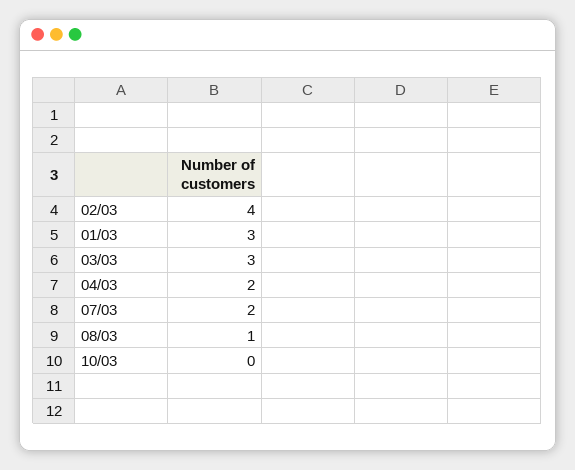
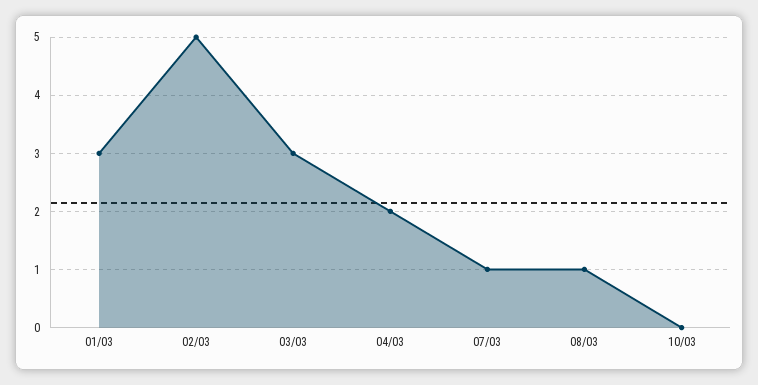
02/03: 4 -> 5
07/03: 2 -> 1

